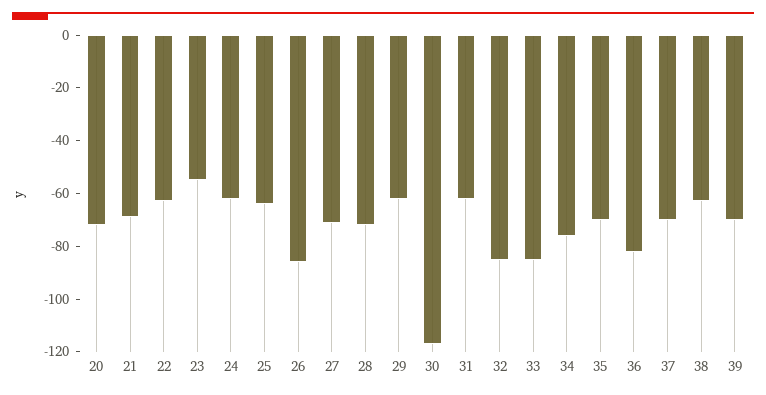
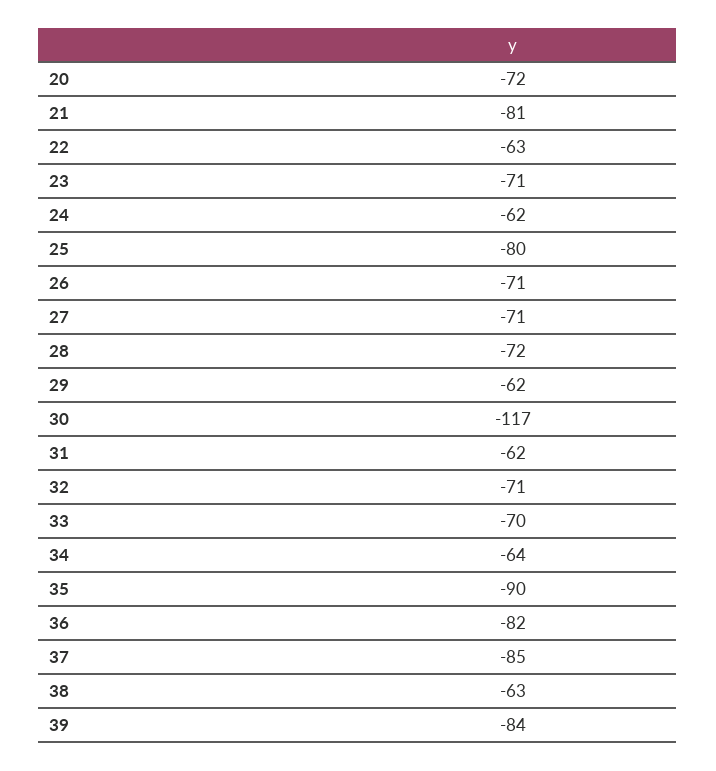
21: -70 -> -81
23: -55 -> -71
25: -65 -> -80
26: -85 -> -71
32: -85 -> -71
33: -85 -> -70
34: -75 -> -64
35: -70 -> -90
37: -70 -> -85
39: -70 -> -84

